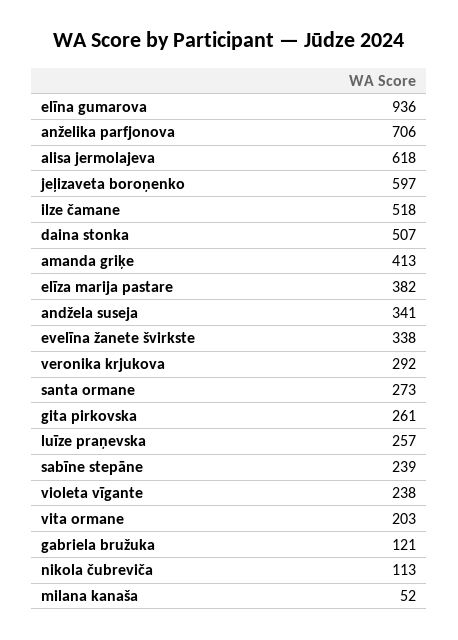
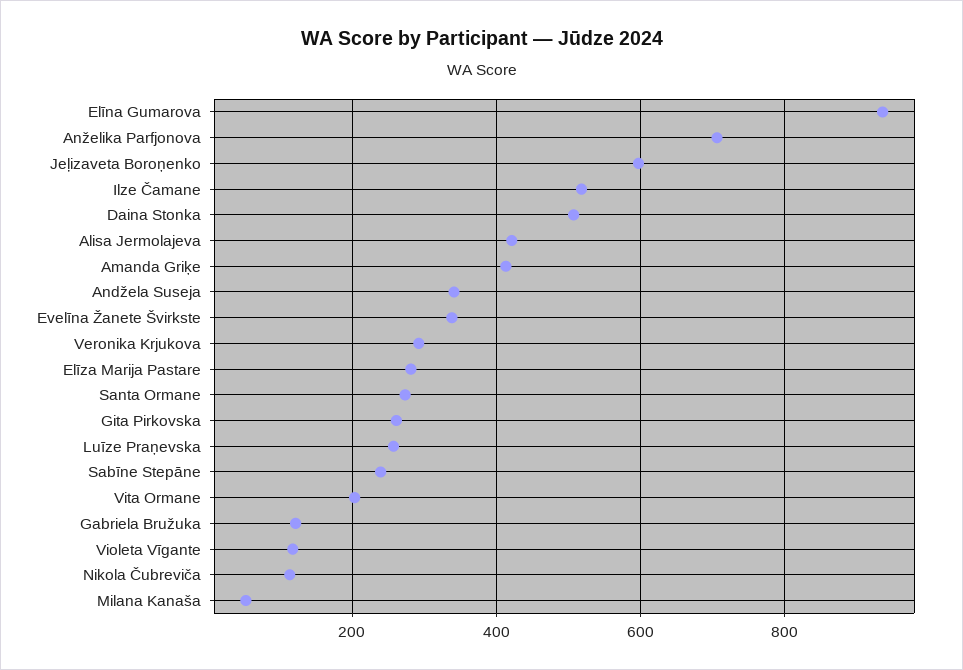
alisa jermolajeva: 618 -> 420
elīza marija pastare: 382 -> 280
violeta vīgante: 238 -> 120

